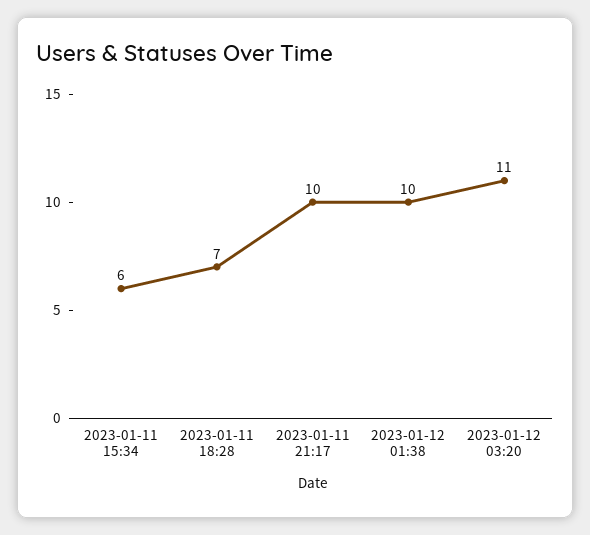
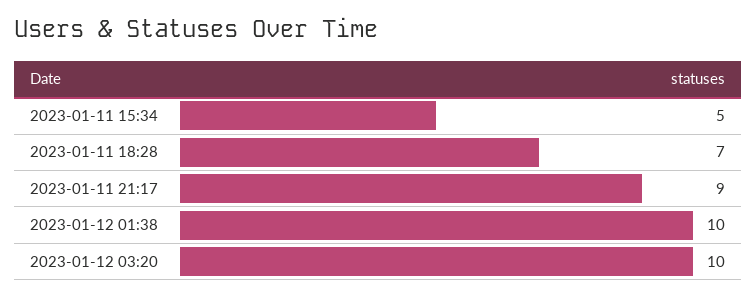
2023-01-11 15:34: 6 -> 5
2023-01-11 21:17: 10 -> 9
2023-01-12 03:20: 11 -> 10

